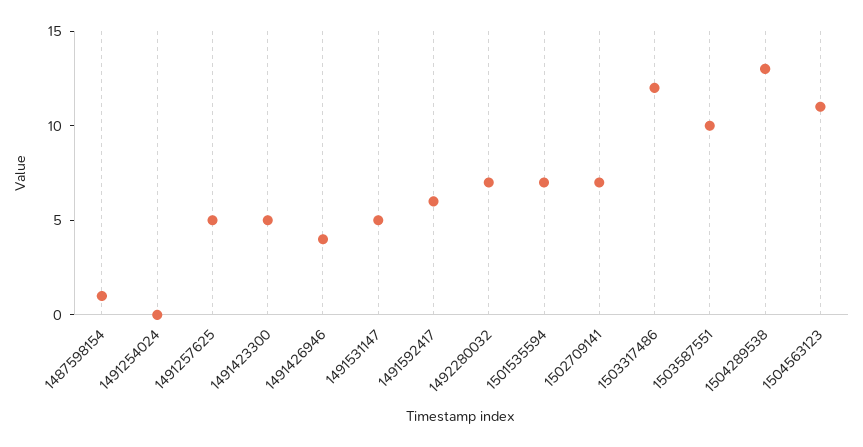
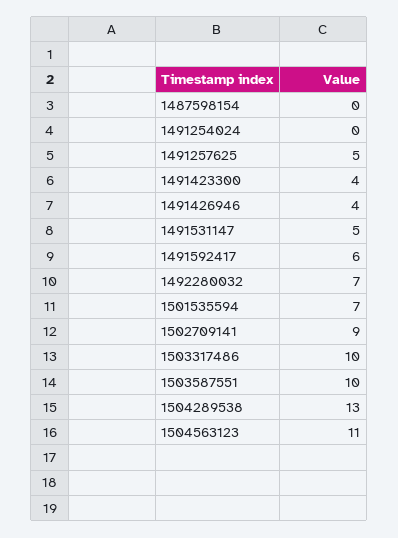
1487598154: 1 -> 0
1491423300: 5 -> 4
1502709141: 7 -> 9
1503317486: 12 -> 10

